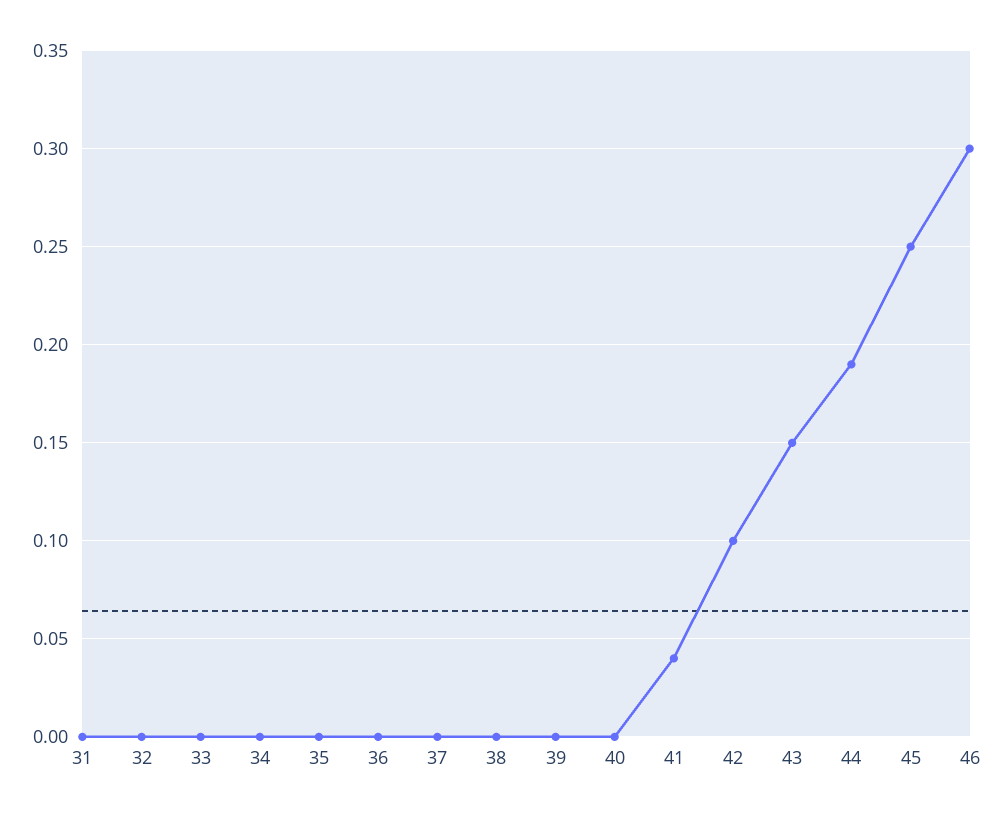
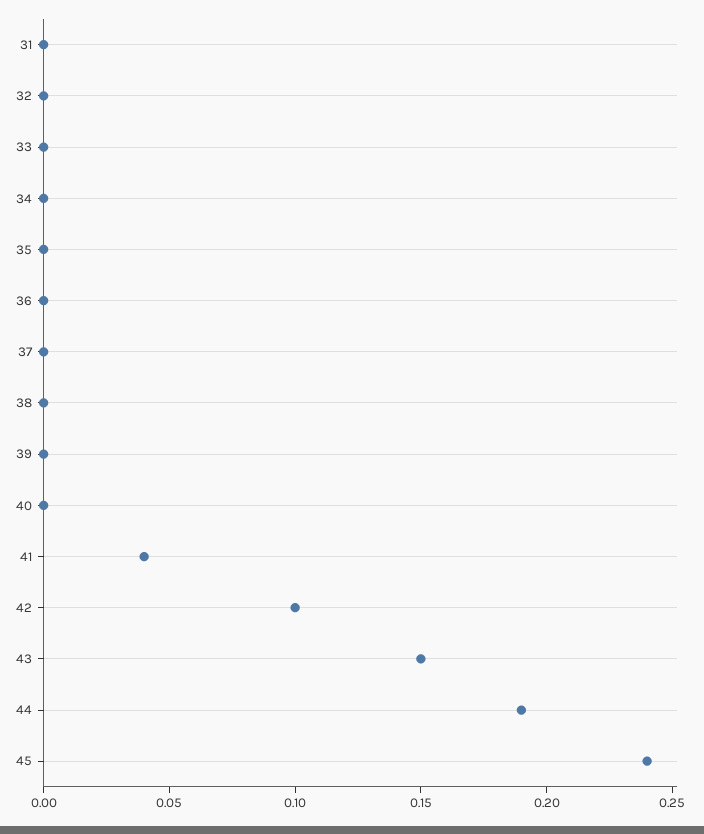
45: 0.25 -> 0.24
46: 0.3 -> none

